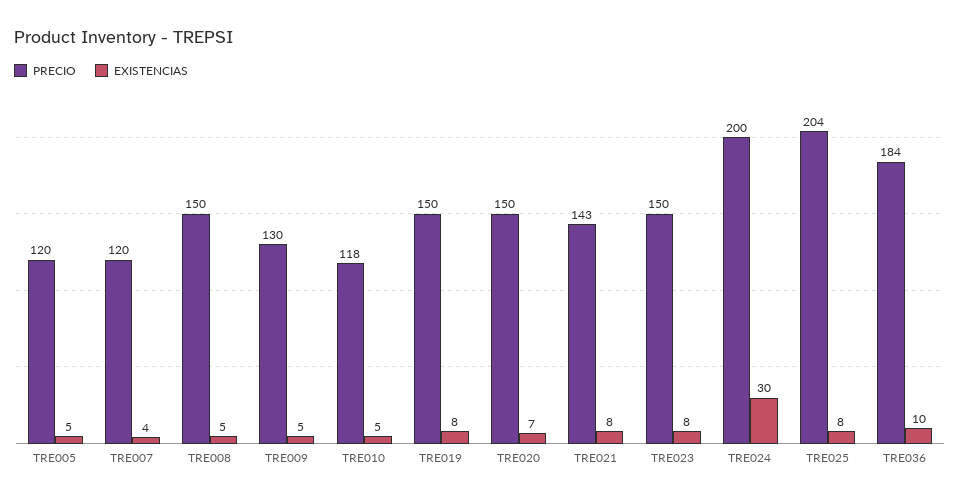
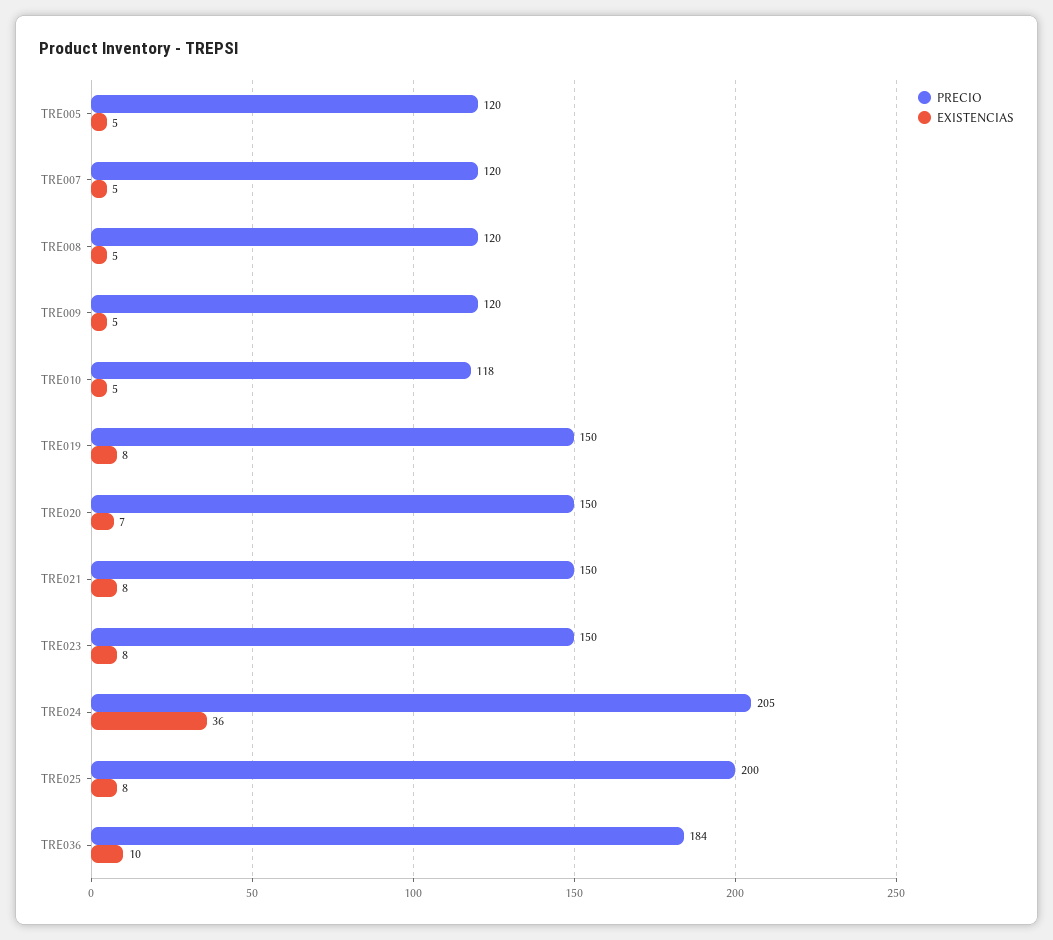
EXISTENCIAS, TRE007: 4 -> 5
PRECIO, TRE008: 150 -> 120
PRECIO, TRE009: 130 -> 120
PRECIO, TRE021: 143 -> 150
PRECIO, TRE024: 200 -> 205
EXISTENCIAS, TRE024: 30 -> 36
PRECIO, TRE025: 204 -> 200

